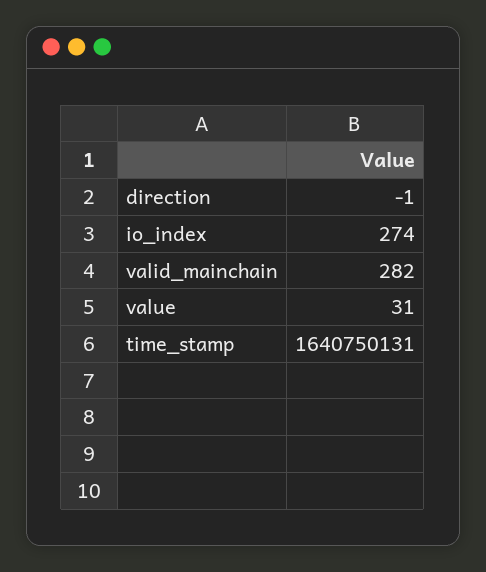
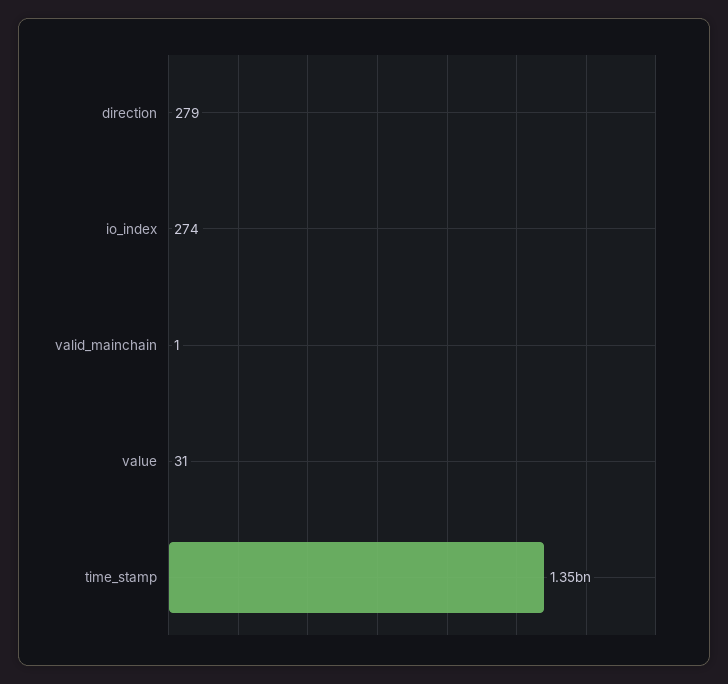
direction: -1 -> 279
valid_mainchain: 282 -> 1
time_stamp: 1640750131 -> 1350000000

